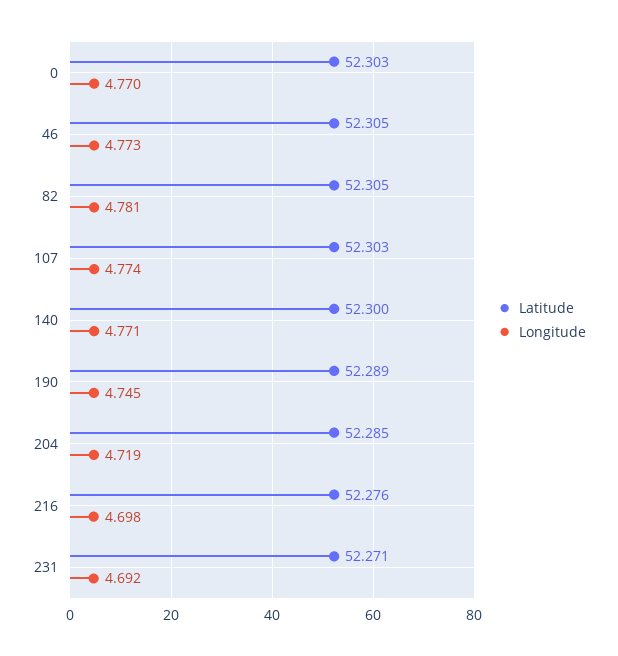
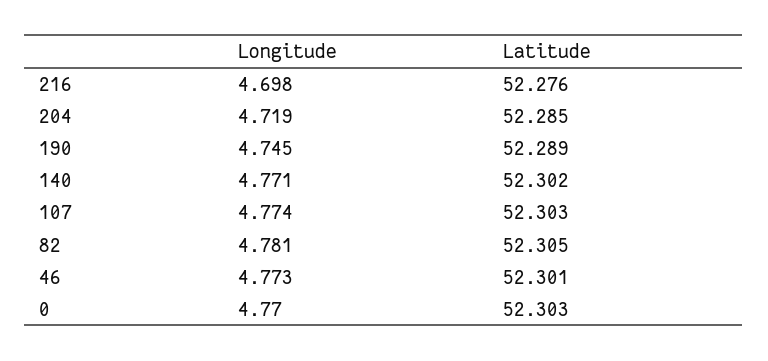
Latitude, 46: 52.305 -> 52.301
Latitude, 140: 52.3 -> 52.302
Latitude, 231: 52.271 -> none
Longitude, 231: 4.692 -> none

